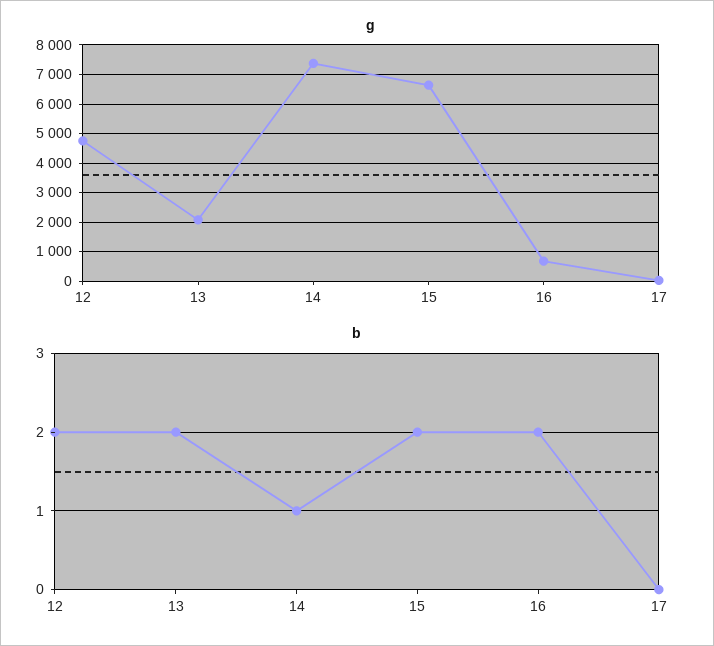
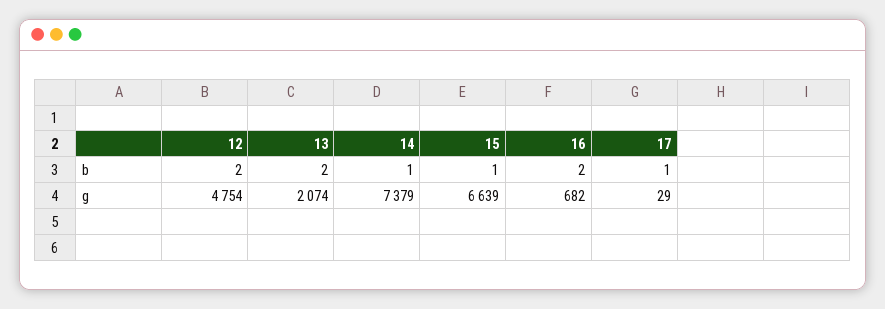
b, 15: 2 -> 1
b, 17: 0 -> 1

